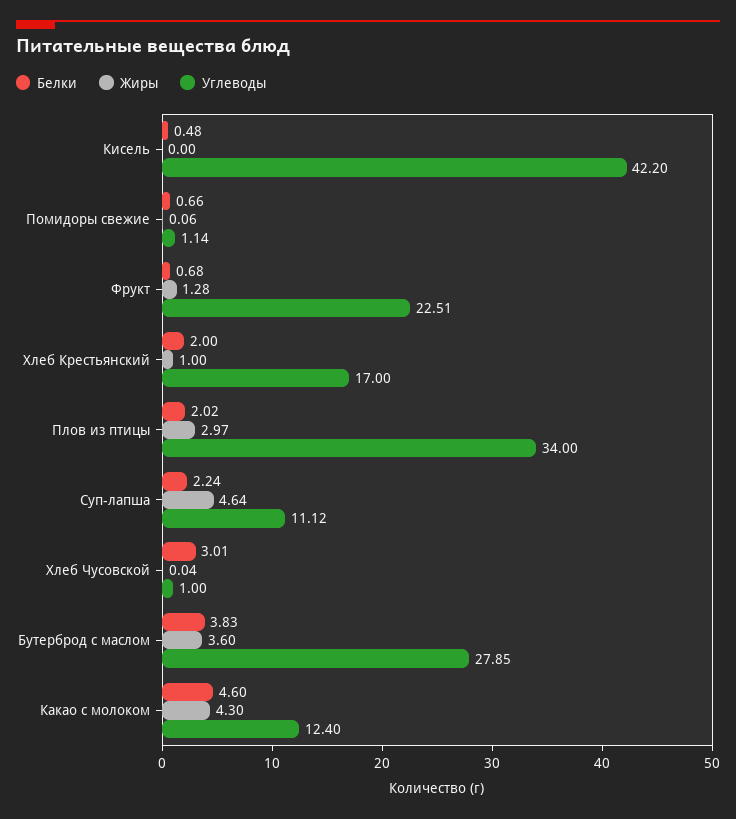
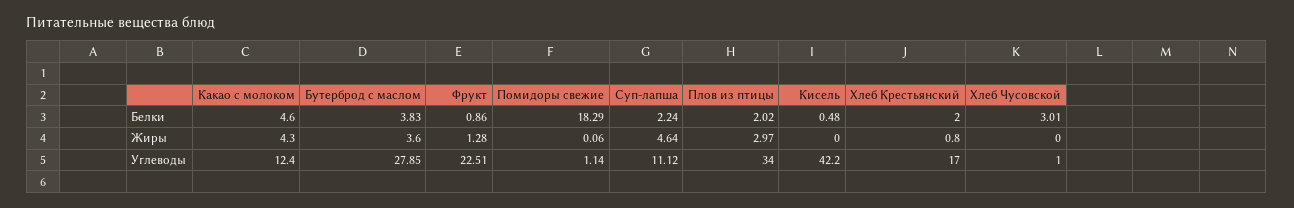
Белки, Помидоры свежие: 0.66 -> 18.29
Белки, Фрукт: 0.68 -> 0.86
Жиры, Хлеб Крестьянский: 1 -> 0.8
Жиры, Хлеб Чусовской: 0.04 -> 0

